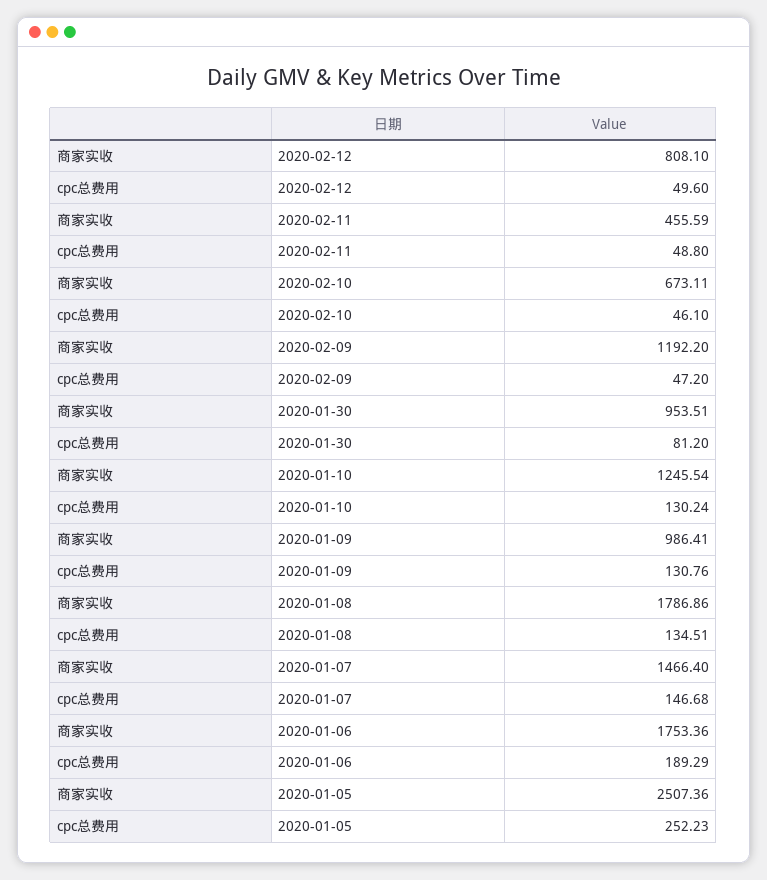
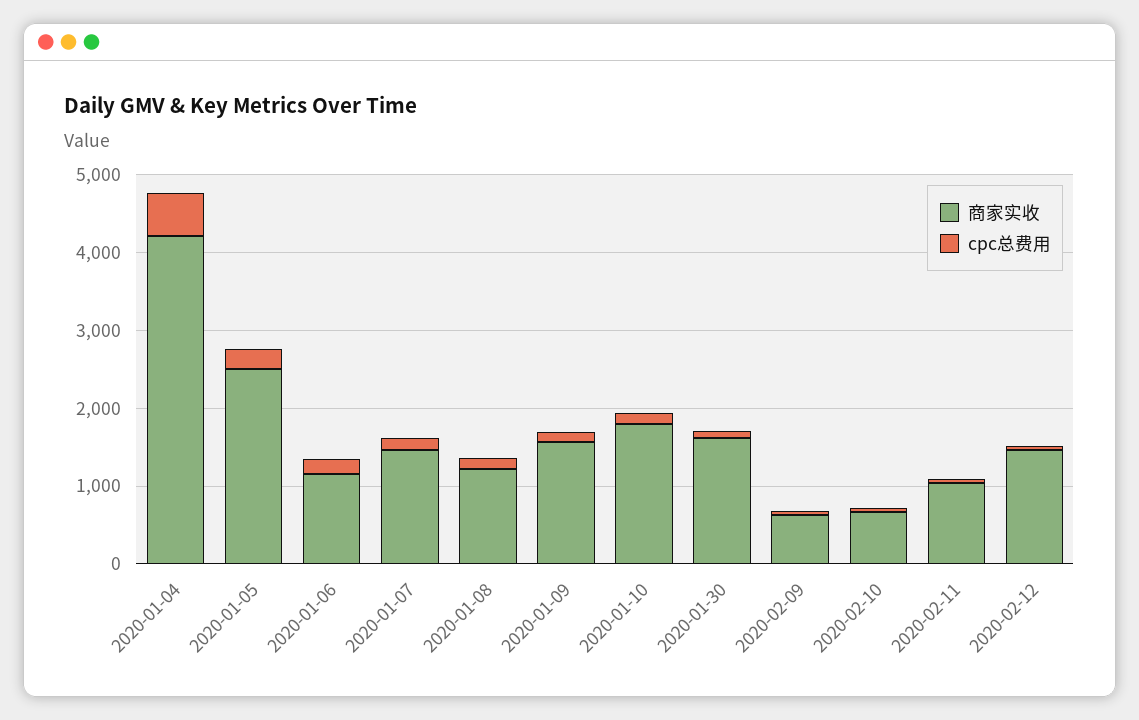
商家实收, 2020-02-12: 808.1 -> 1400
商家实收, 2020-02-11: 455.59 -> 1000
商家实收, 2020-02-09: 1192.2 -> 600
商家实收, 2020-01-30: 953.51 -> 1600
商家实收, 2020-01-10: 1245.54 -> 1800
商家实收, 2020-01-09: 986.41 -> 1600
商家实收, 2020-01-08: 1786.86 -> 1200
商家实收, 2020-01-06: 1753.36 -> 1200
商家实收, 2020-01-04: none -> 4200
cpc总费用, 2020-01-04: none -> 600

